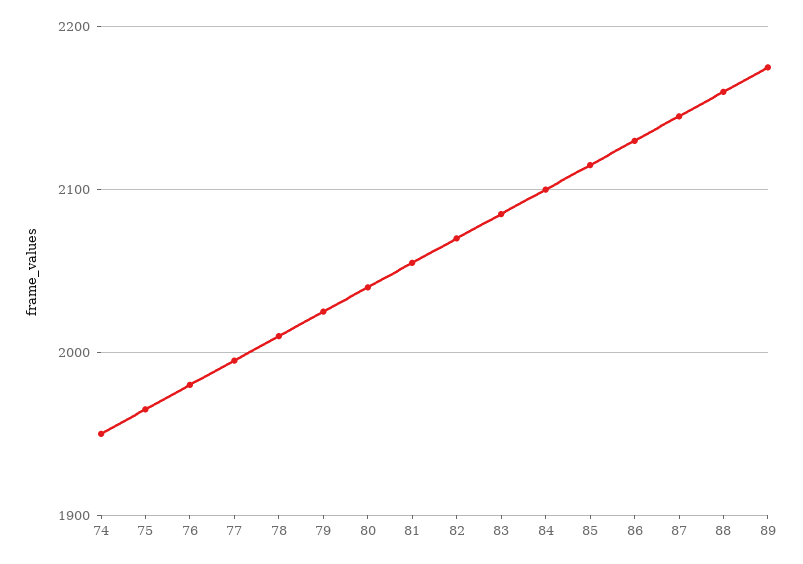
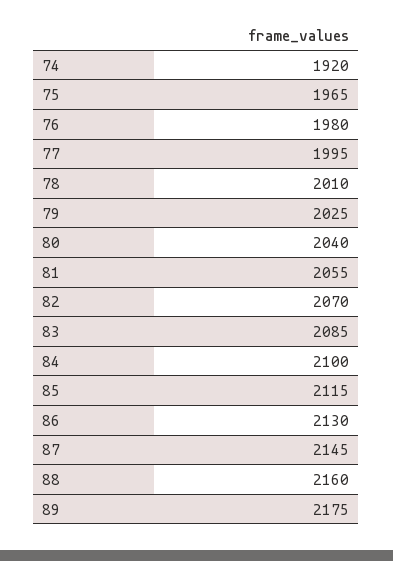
74: 1950 -> 1920

